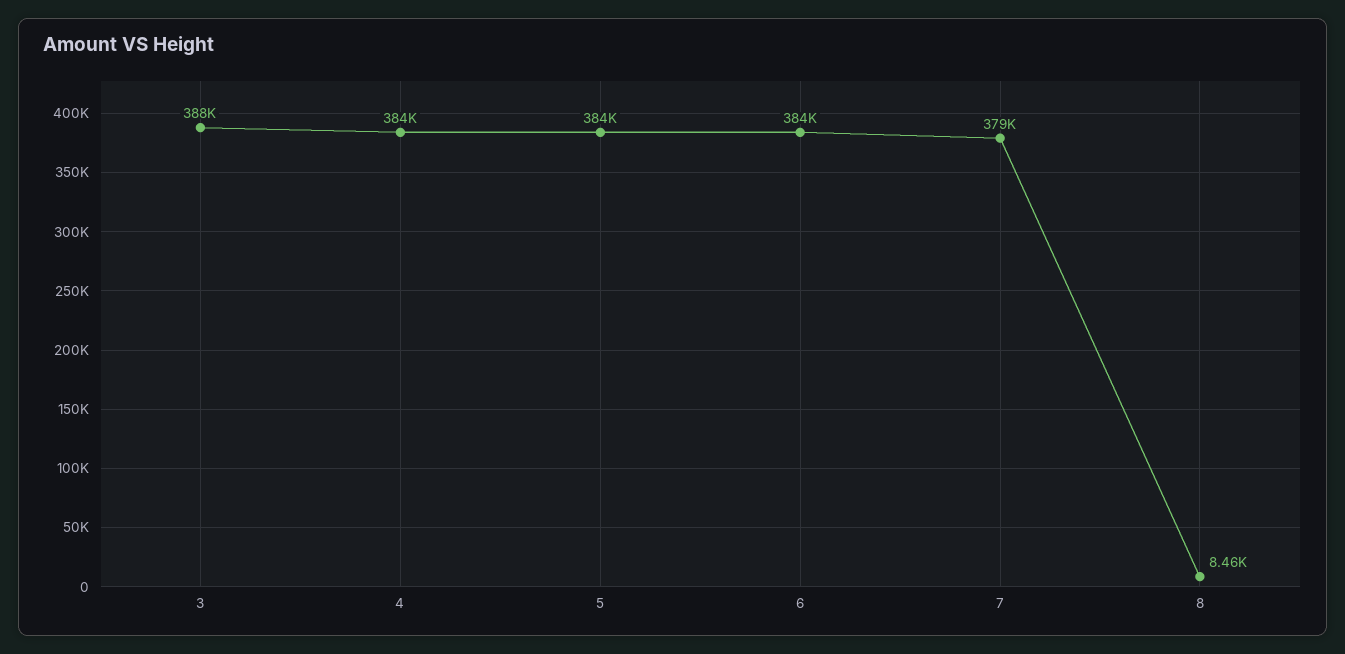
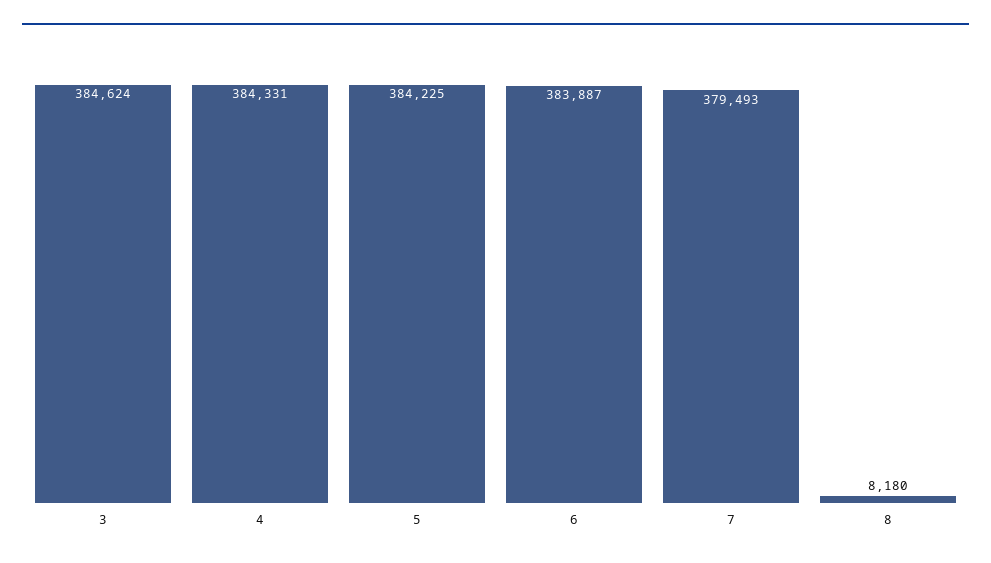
3: 388000 -> 384624
8: 8460 -> 8180

